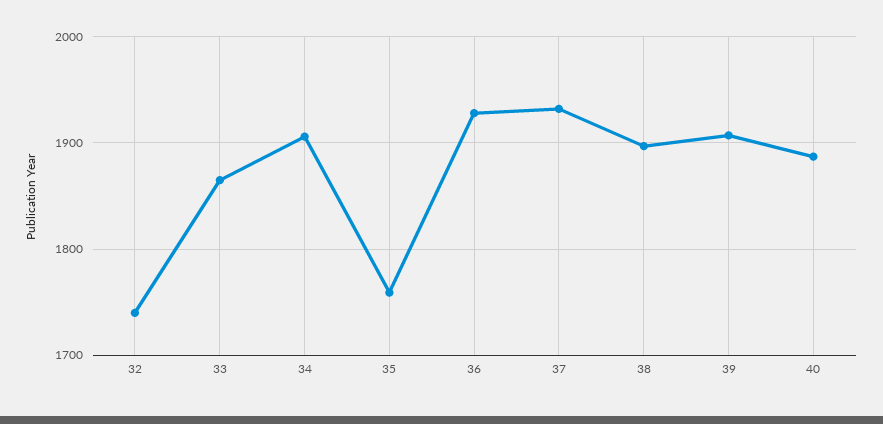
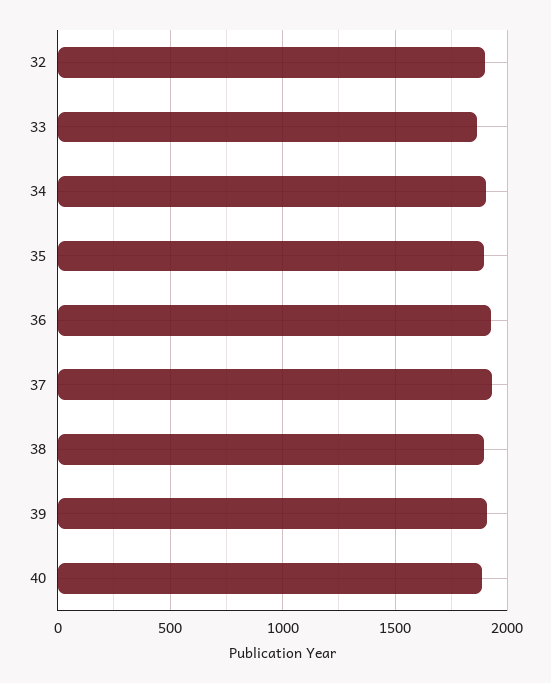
32: 1740 -> 1900
35: 1760 -> 1900

